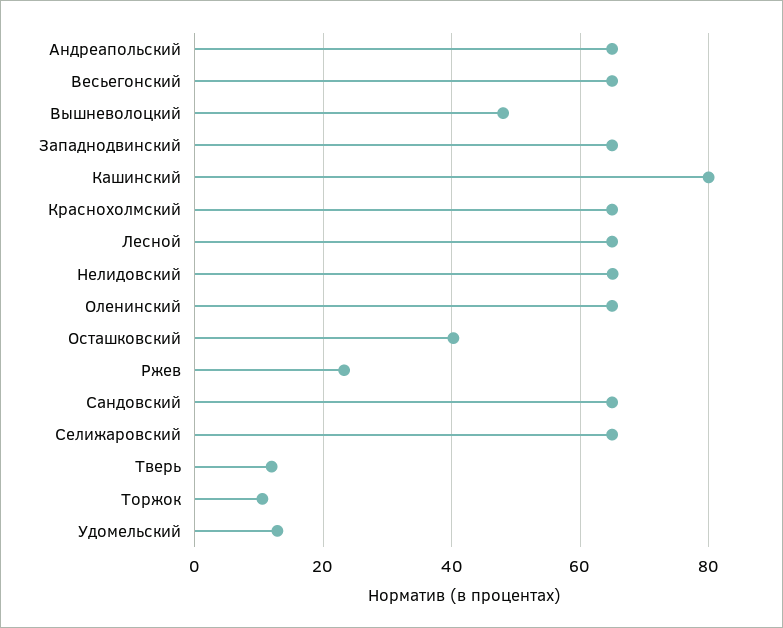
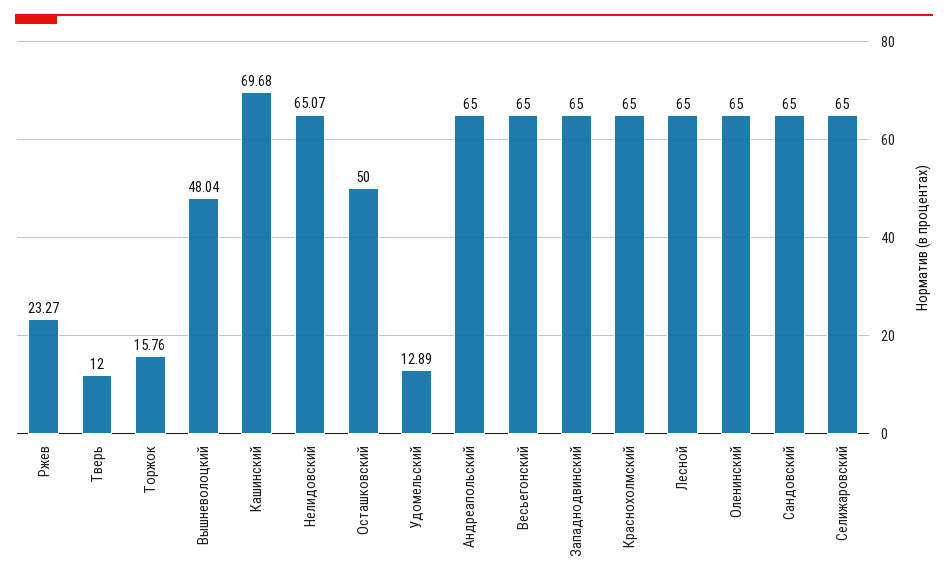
Кашинский: 80 -> 69.68
Осташковский: 40 -> 50
Торжок: 10 -> 15.76

